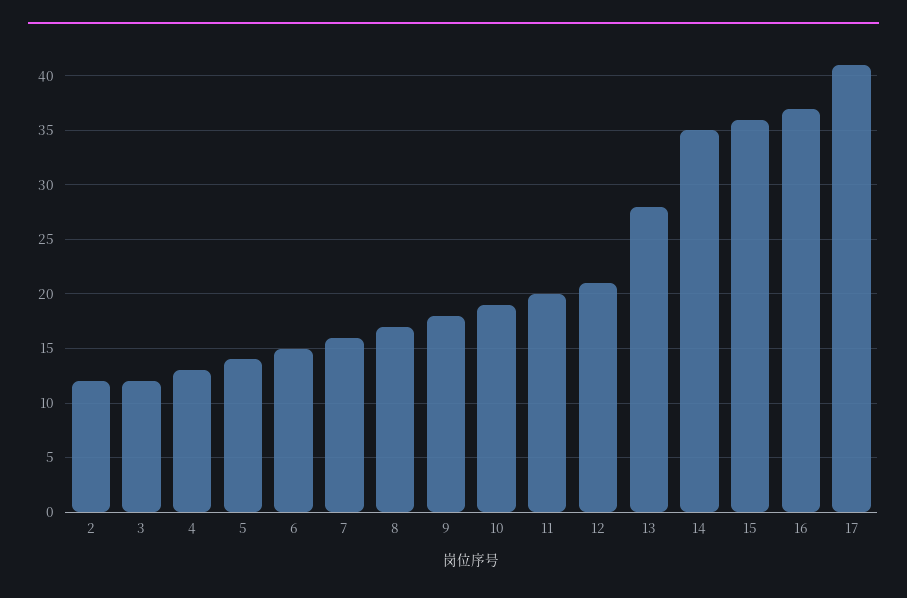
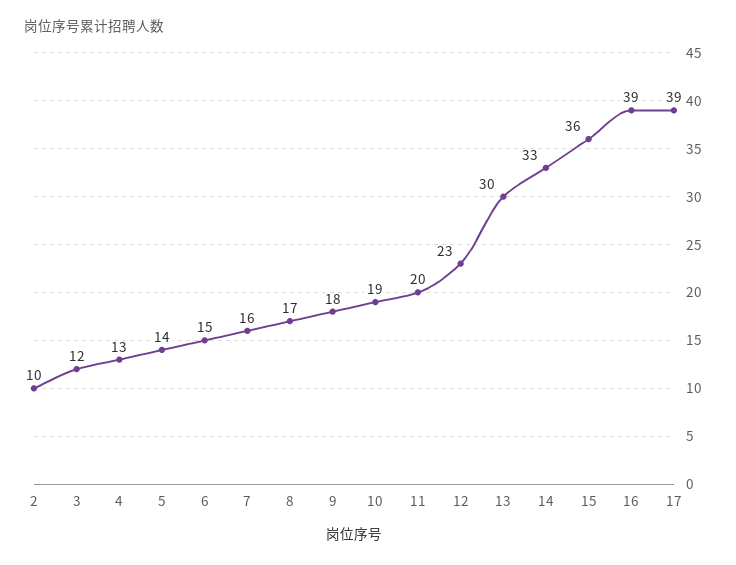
2: 12 -> 10
12: 21 -> 23
13: 28 -> 30
14: 35 -> 33
16: 37 -> 39
17: 41 -> 39

